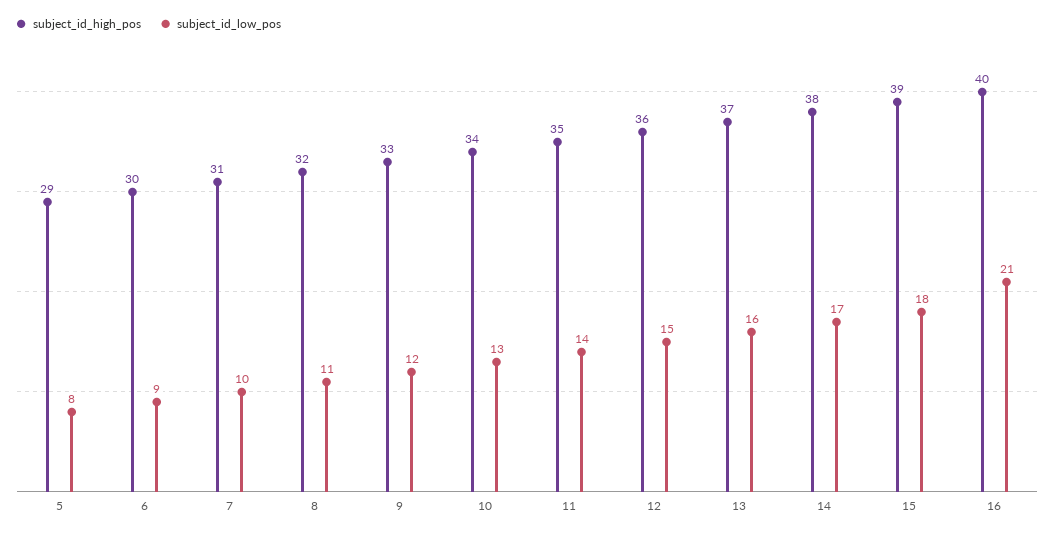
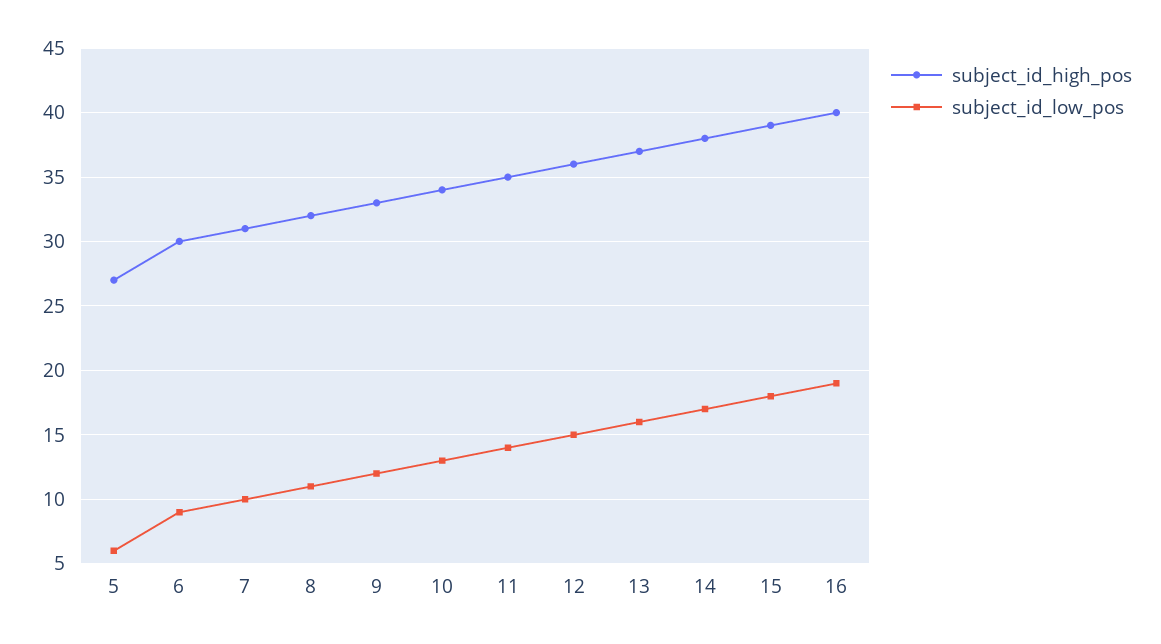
subject_id_high_pos, 5: 29 -> 27
subject_id_low_pos, 5: 8 -> 6
subject_id_low_pos, 16: 21 -> 19

